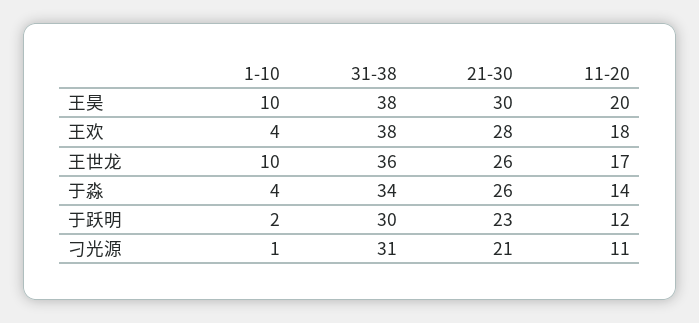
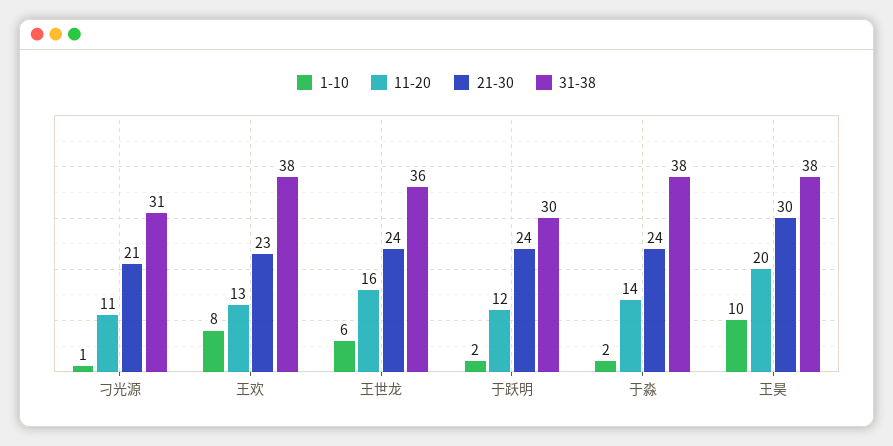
1-10, 王欢: 4 -> 8
21-30, 王欢: 28 -> 23
11-20, 王欢: 18 -> 13
1-10, 王世龙: 10 -> 6
21-30, 王世龙: 26 -> 24
11-20, 王世龙: 17 -> 16
1-10, 于淼: 4 -> 2
31-38, 于淼: 34 -> 38
21-30, 于淼: 26 -> 24
21-30, 于跃明: 23 -> 24

